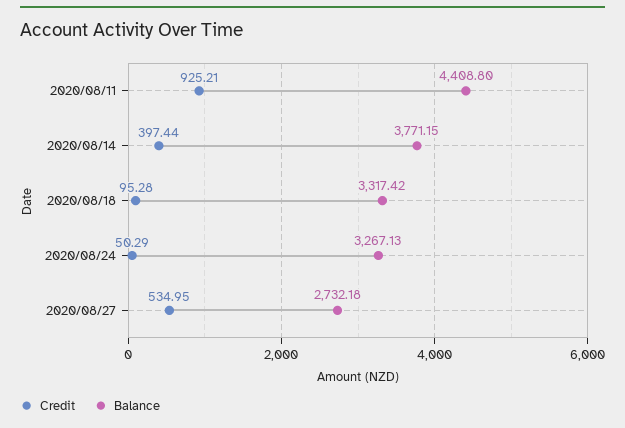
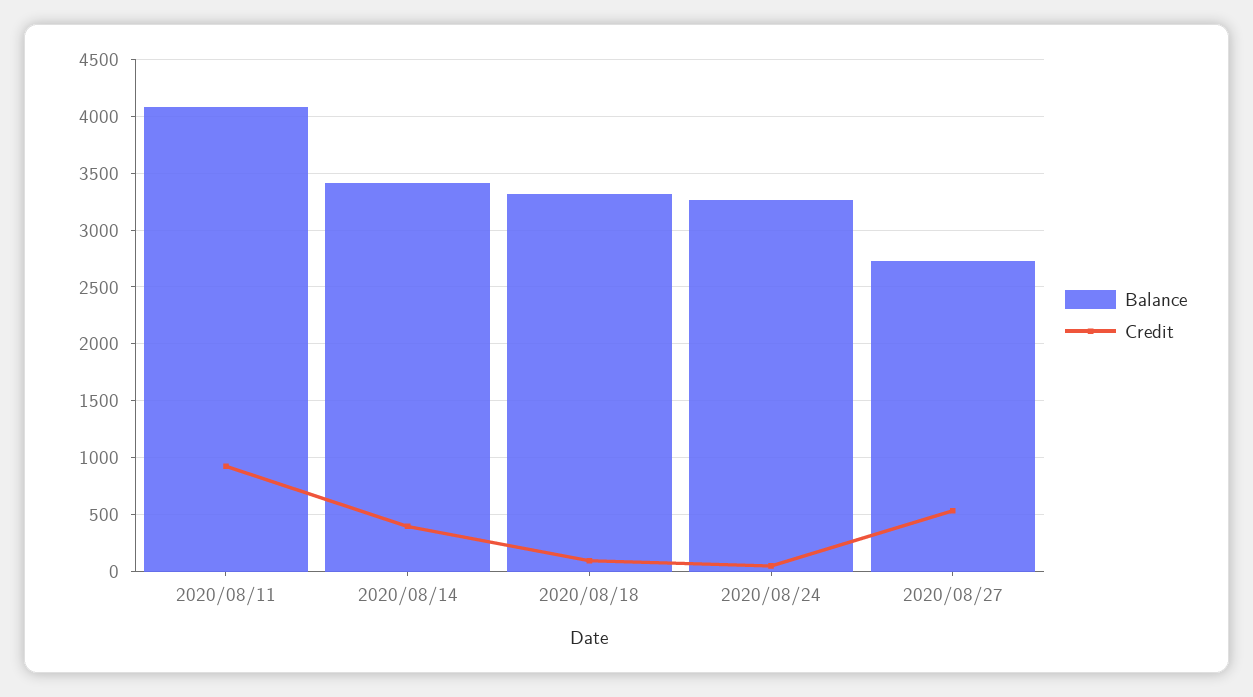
Balance, 2020/08/11: 4408.8 -> 4100
Balance, 2020/08/14: 3771.15 -> 3400

